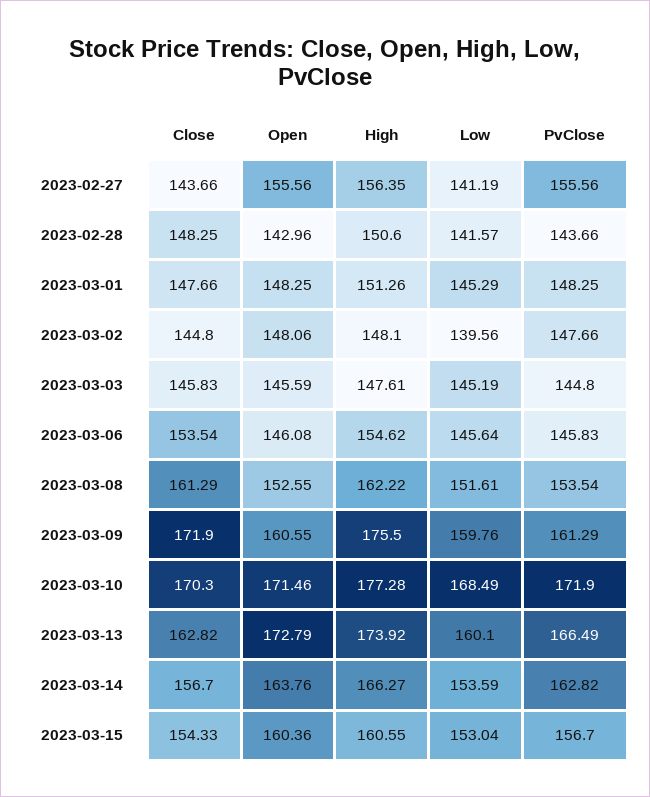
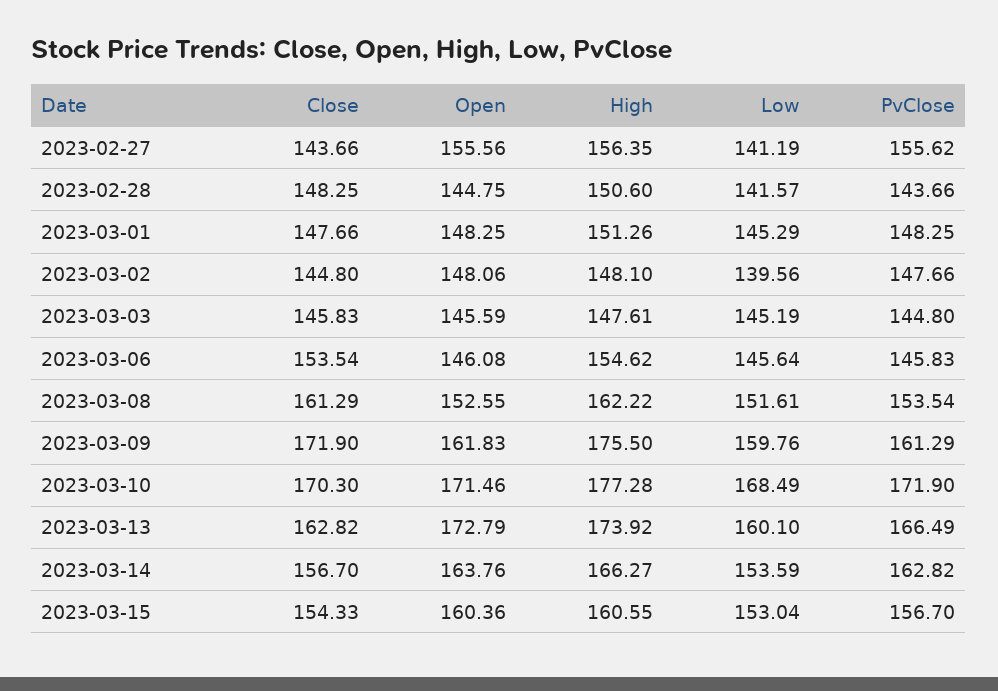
PvClose, 2023-02-27: 155.56 -> 155.62
Open, 2023-02-28: 142.96 -> 144.75
Open, 2023-03-09: 160.55 -> 161.83

